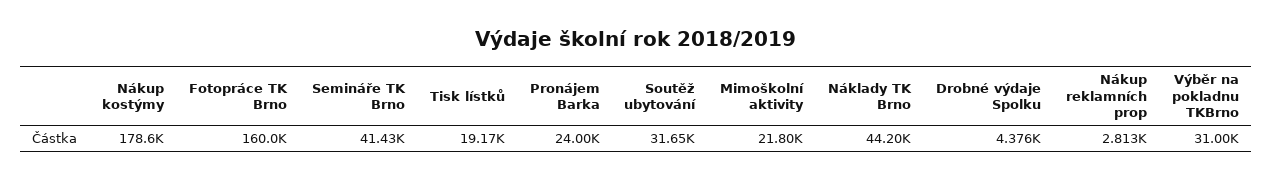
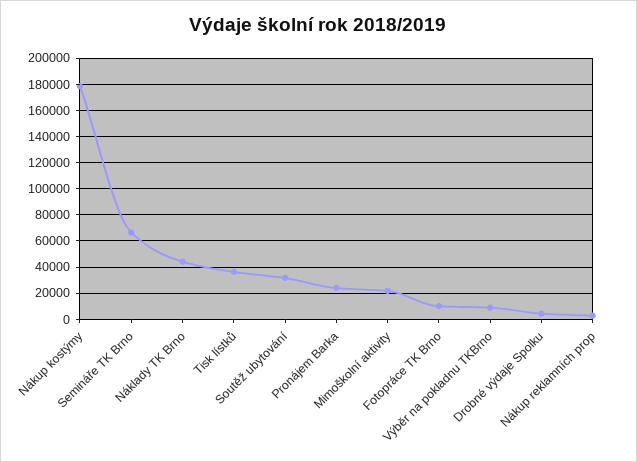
Fotopráce TK Brno: 160000 -> 10000
Semináře TK Brno: 41430 -> 65000
Tisk lístků: 19170 -> 35000
Výběr na pokladnu TKBrno: 31000 -> 10000

